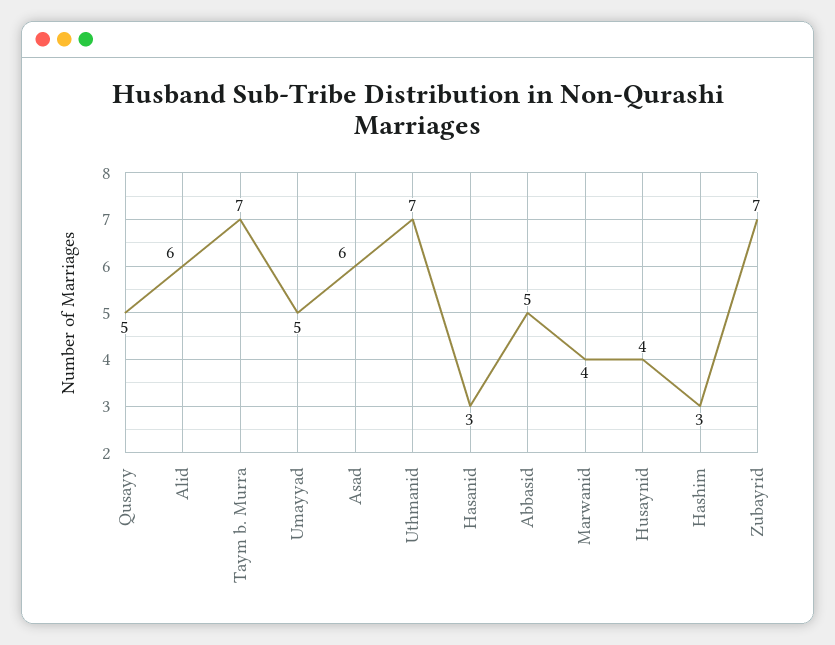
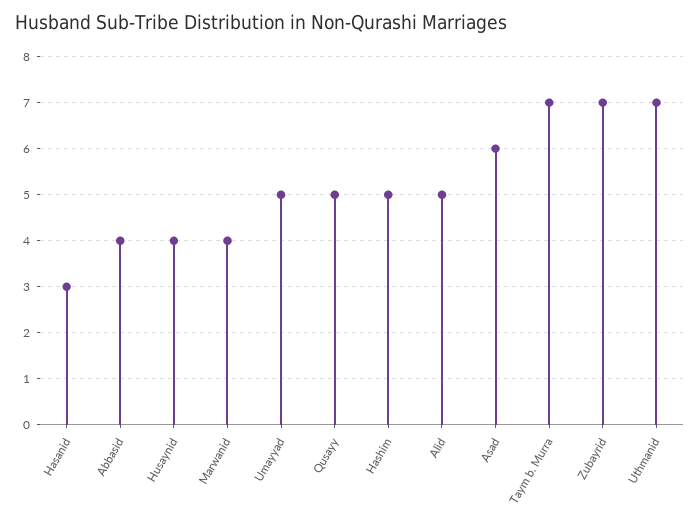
Alid: 6 -> 5
Abbasid: 5 -> 4
Hashim: 3 -> 5

